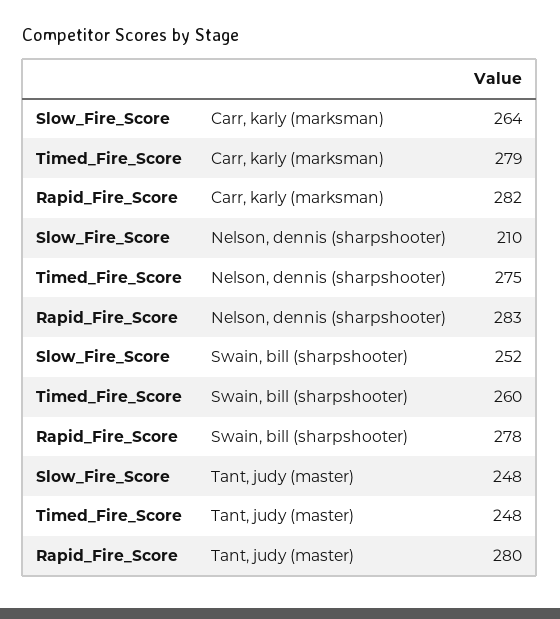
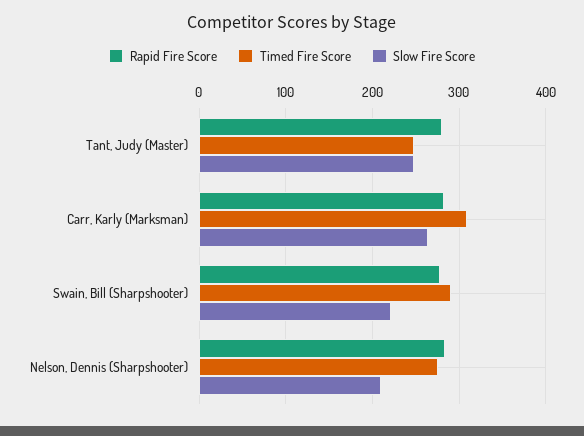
Timed_Fire_Score, Carr, karly (marksman): 279 -> 310
Slow_Fire_Score, Swain, bill (sharpshooter): 252 -> 220
Timed_Fire_Score, Swain, bill (sharpshooter): 260 -> 290

